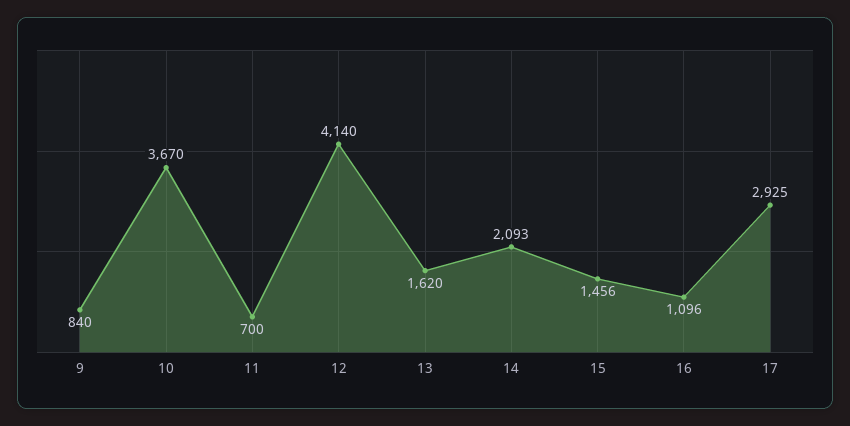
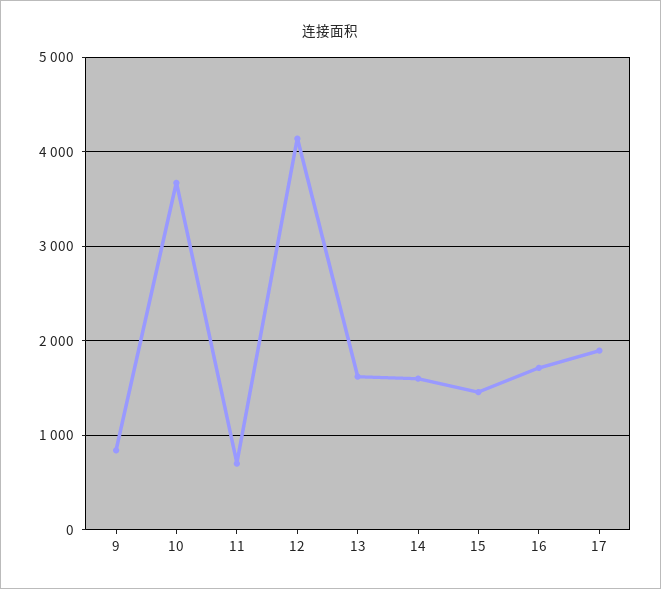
14: 2093 -> 1600
16: 1096 -> 1700
17: 2925 -> 1900

